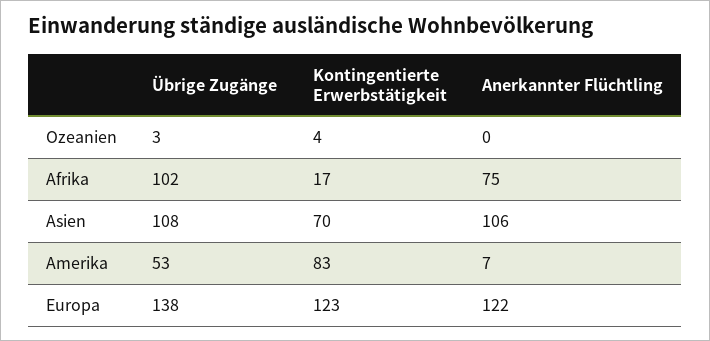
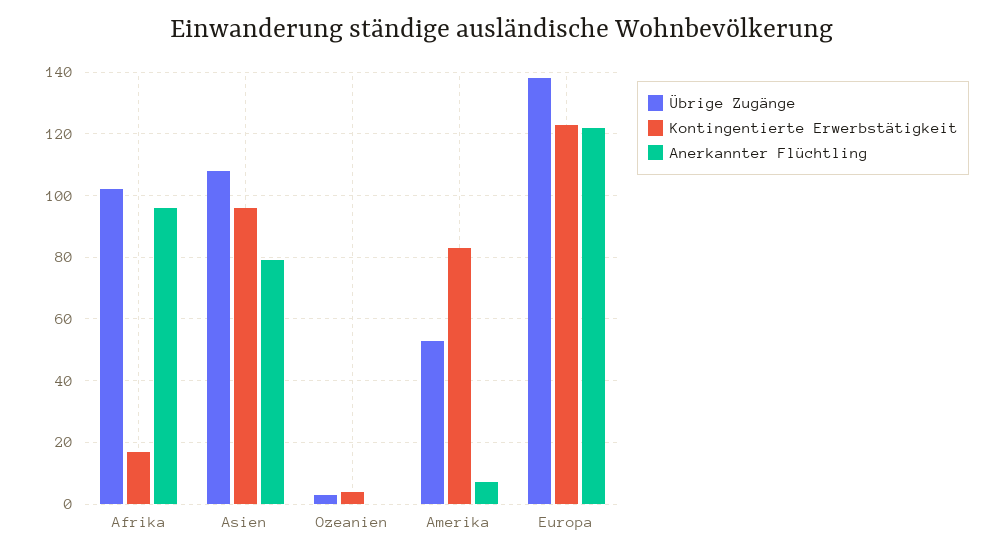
Anerkannter Flüchtling, Afrika: 75 -> 95
Kontingentierte Erwerbstätigkeit, Asien: 70 -> 95
Anerkannter Flüchtling, Asien: 106 -> 80

